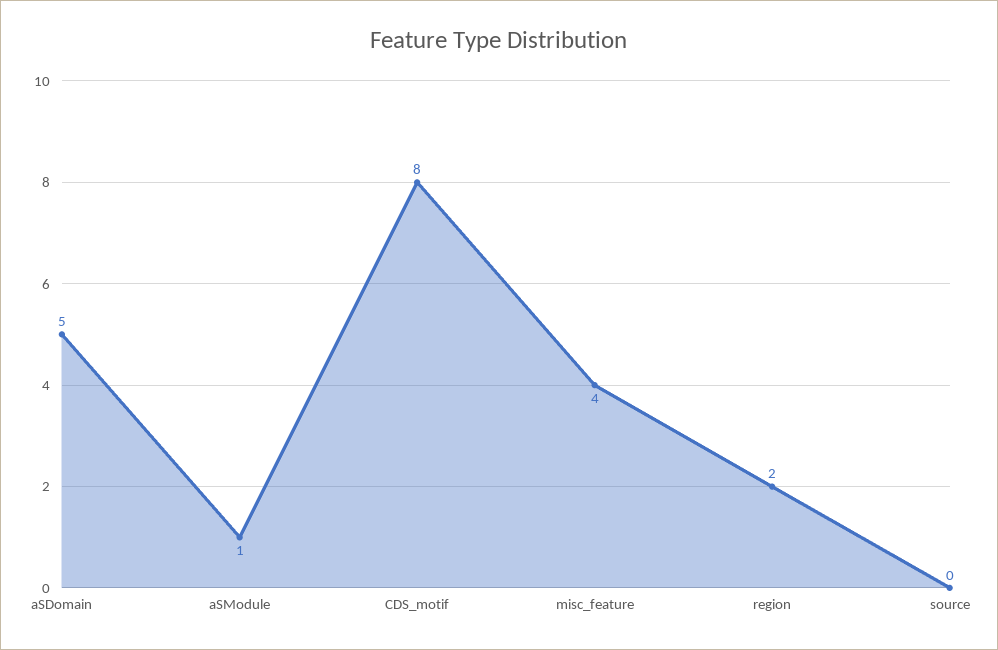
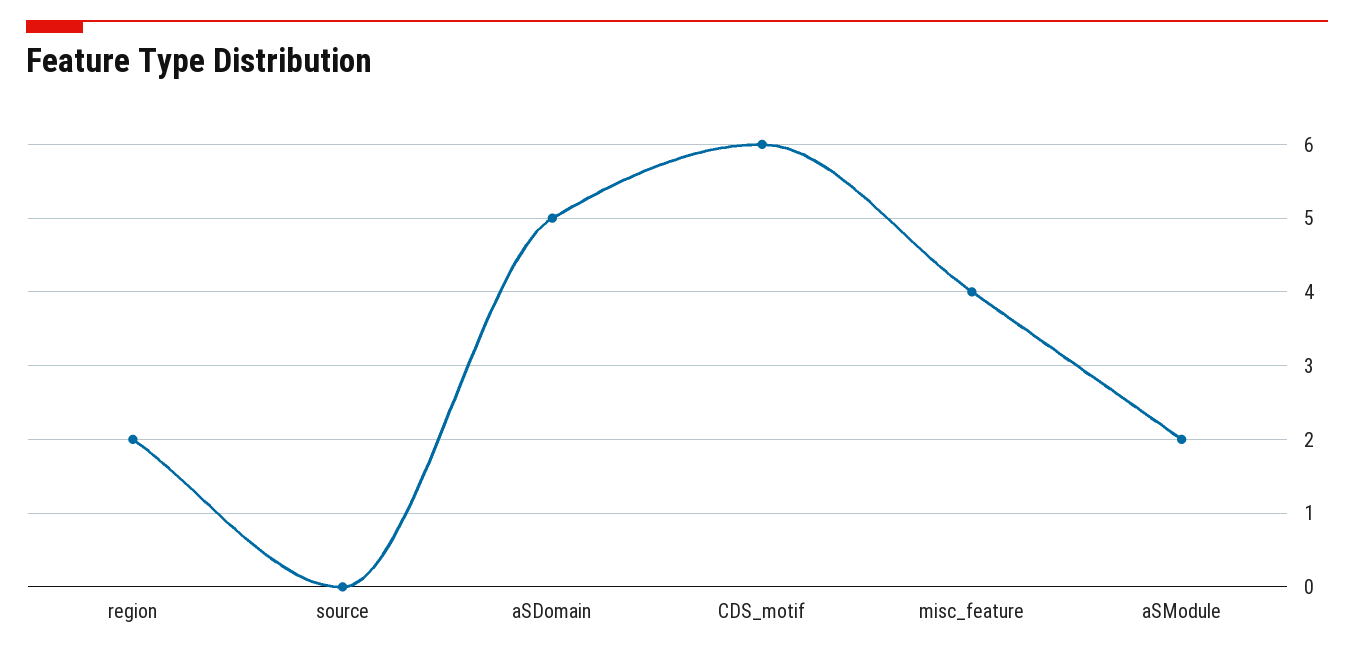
aSModule: 1 -> 2
CDS_motif: 8 -> 6

